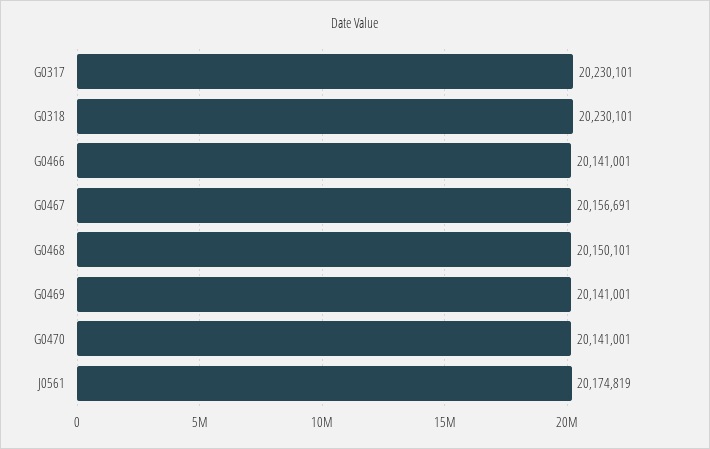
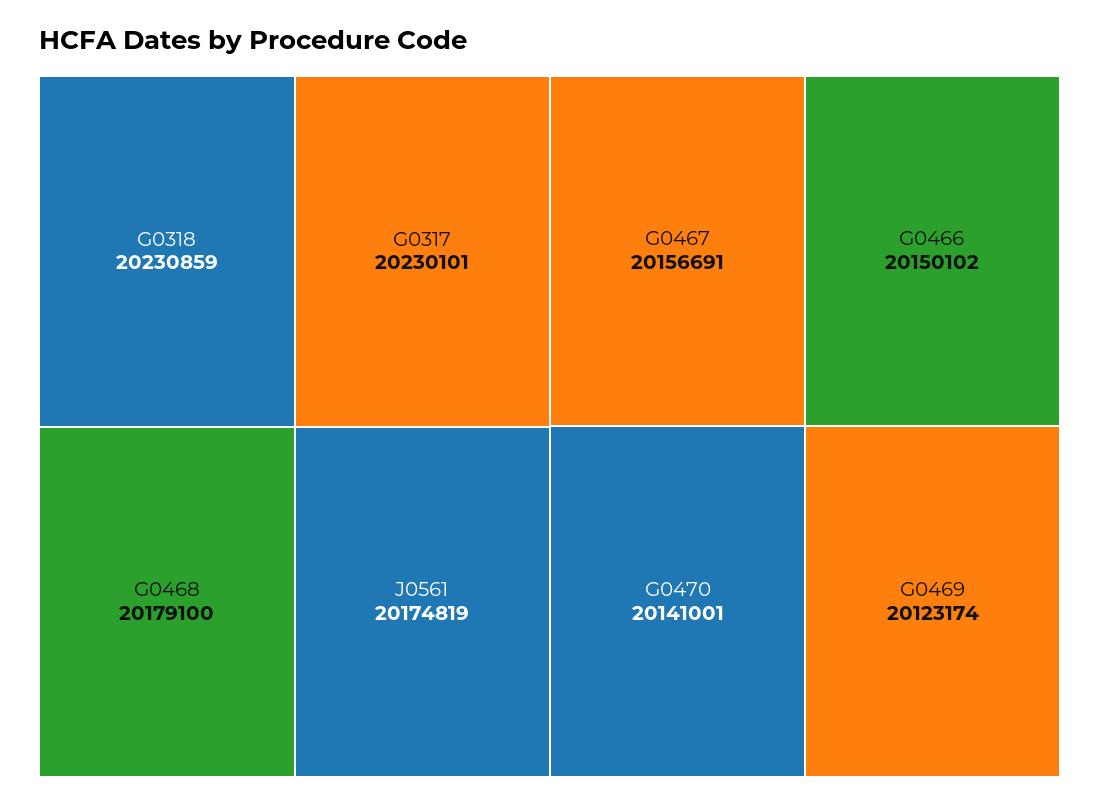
G0318: 20230101 -> 20230859
G0466: 20141001 -> 20150102
G0468: 20150101 -> 20179100
G0469: 20141001 -> 20123174

